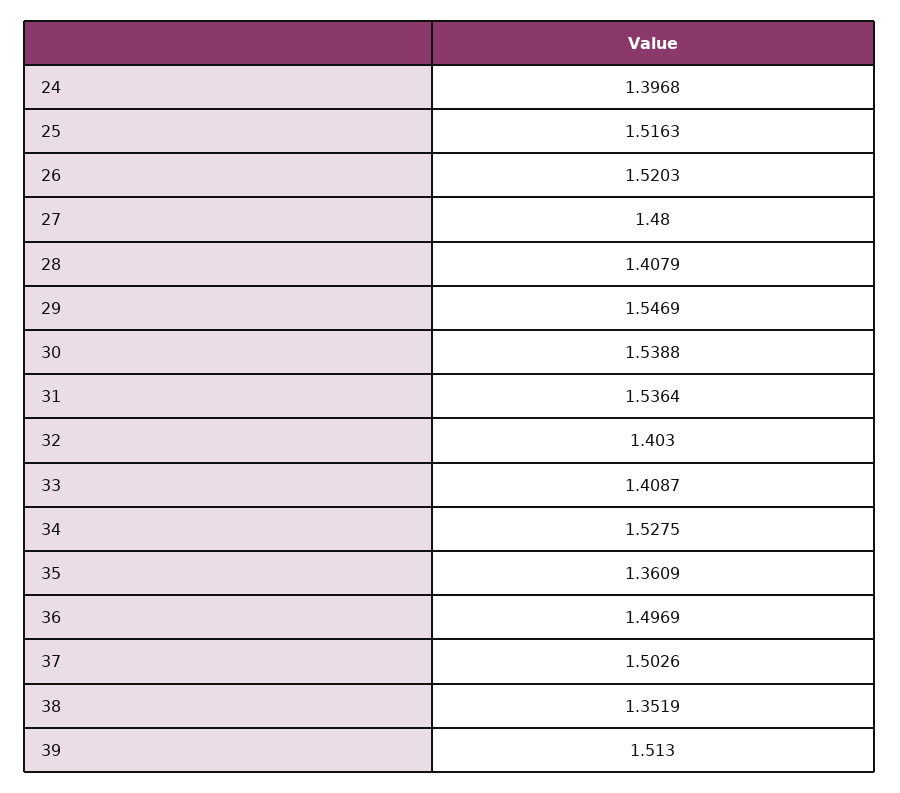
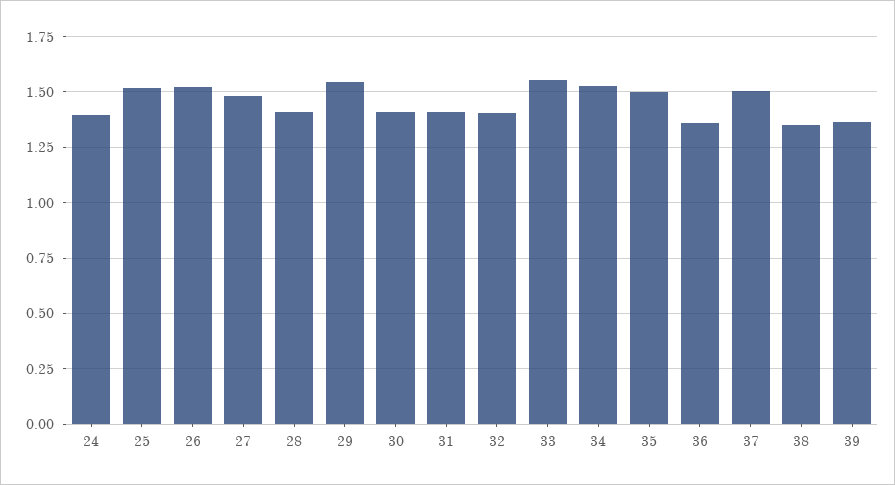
30: 1.5388 -> 1.4
31: 1.5364 -> 1.4
33: 1.4087 -> 1.55
35: 1.3609 -> 1.5
36: 1.4969 -> 1.35
39: 1.513 -> 1.35

